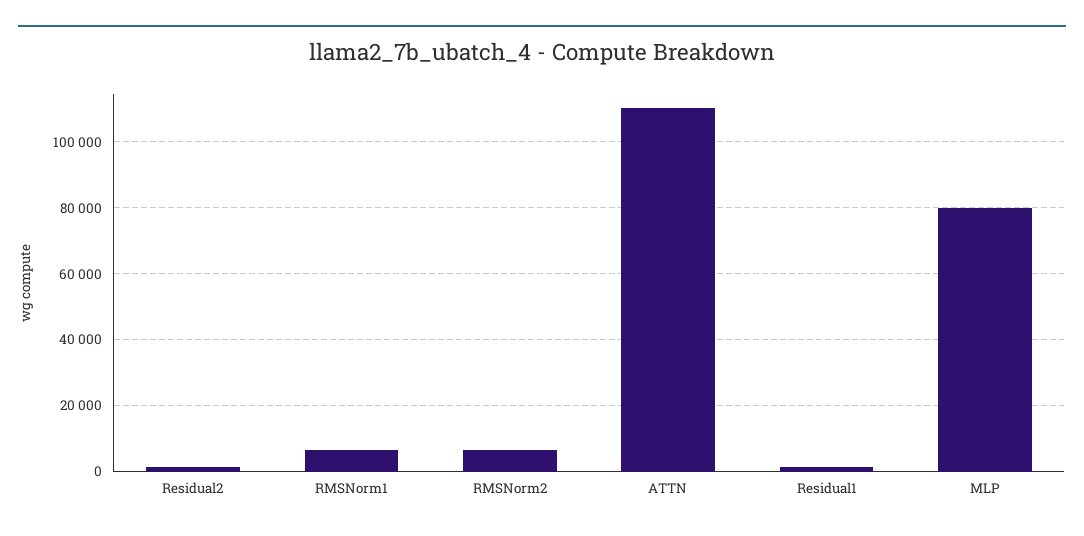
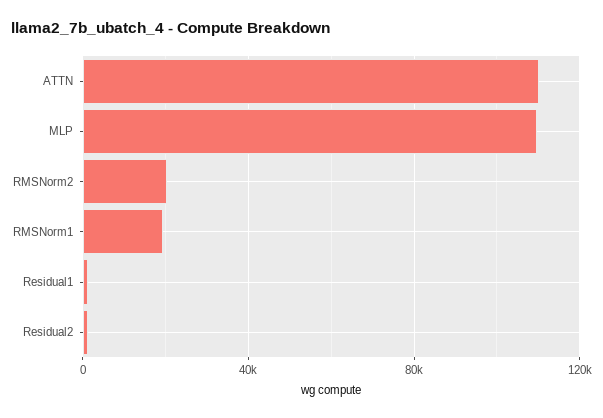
RMSNorm1: 6000 -> 20000
RMSNorm2: 6000 -> 20000
MLP: 80000 -> 110000

